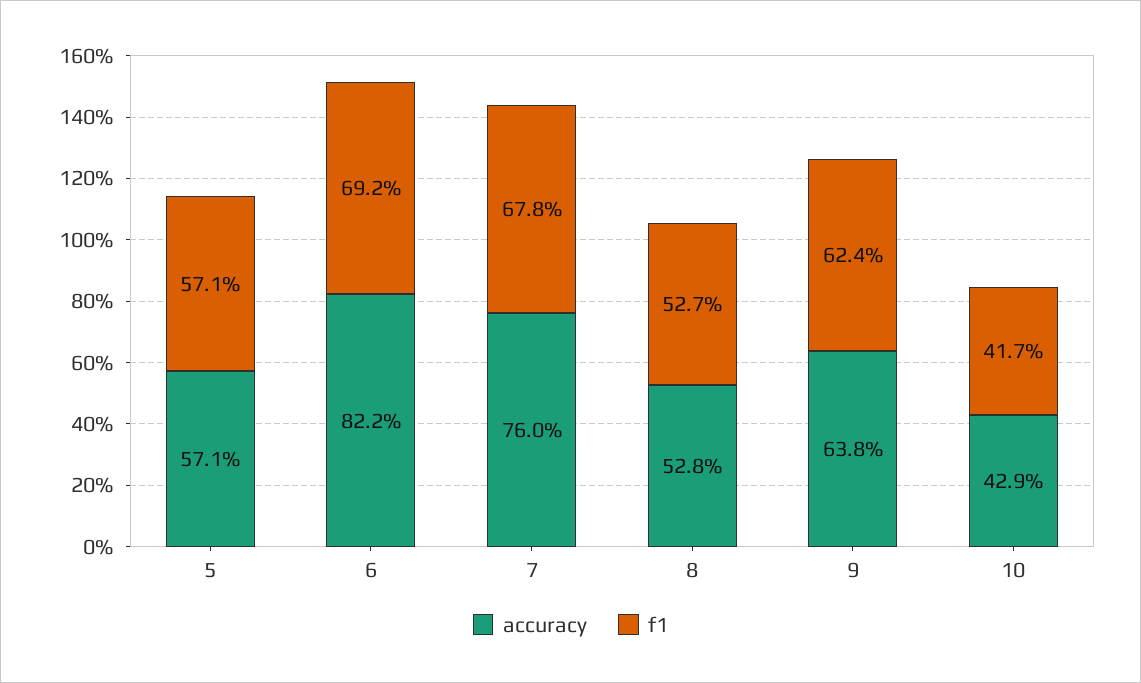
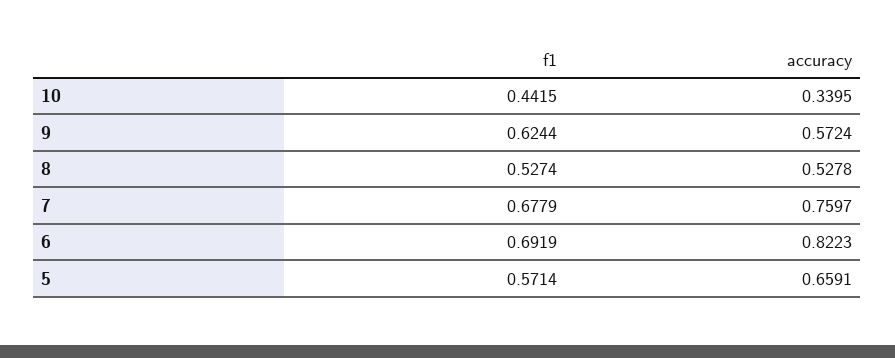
accuracy, 5: 0.571 -> 0.6591
accuracy, 9: 0.638 -> 0.5724
accuracy, 10: 0.429 -> 0.3395
f1, 10: 0.417 -> 0.4415

